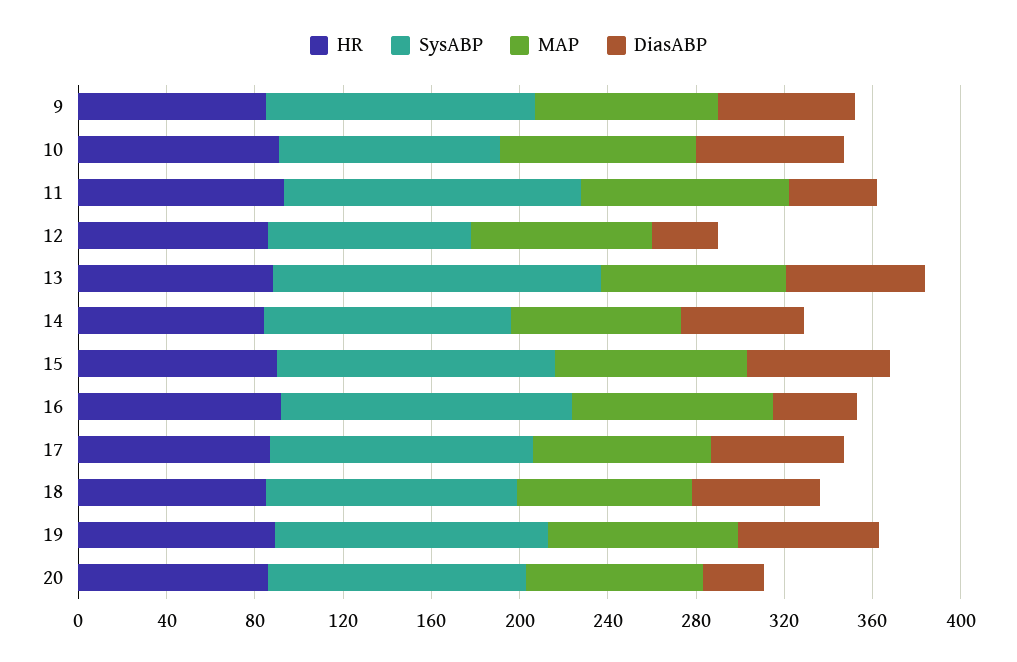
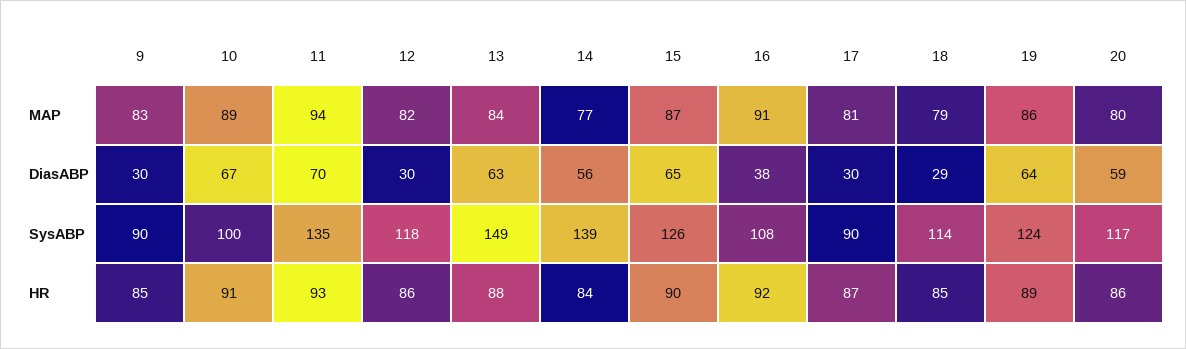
SysABP, 9: 120 -> 90
DiasABP, 9: 60 -> 30
DiasABP, 11: 40 -> 70
SysABP, 12: 90 -> 118
SysABP, 14: 110 -> 139
SysABP, 16: 130 -> 108
SysABP, 17: 120 -> 90
DiasABP, 17: 60 -> 30
DiasABP, 18: 60 -> 29
DiasABP, 20: 30 -> 59

